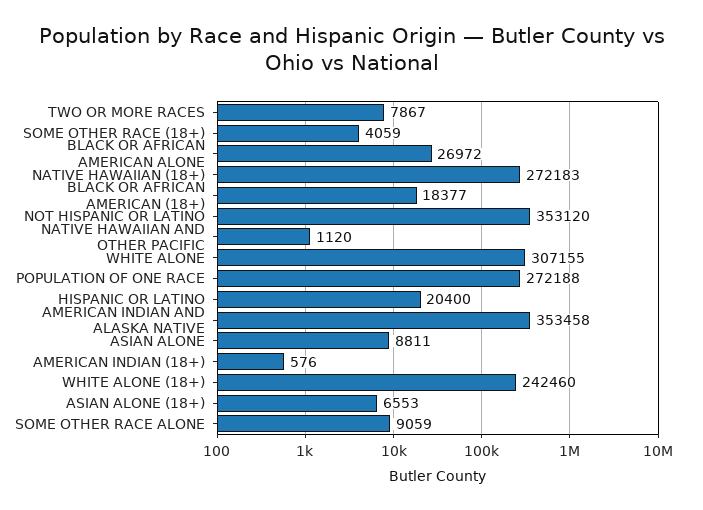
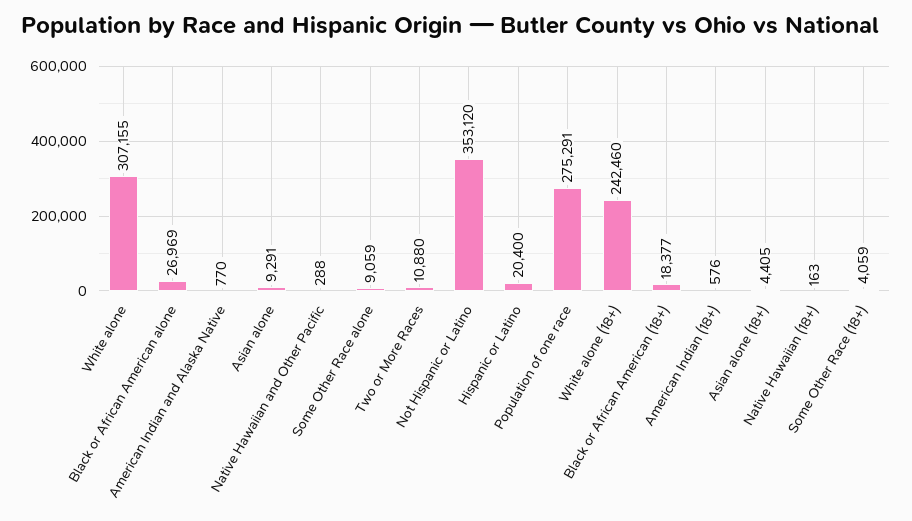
TWO OR MORE RACES: 7867 -> 10880
BLACK OR AFRICAN AMERICAN ALONE: 26972 -> 26969
NATIVE HAWAIIAN (18+): 272183 -> 163
NATIVE HAWAIIAN AND OTHER PACIFIC: 1120 -> 288
POPULATION OF ONE RACE: 272188 -> 275291
AMERICAN INDIAN AND ALASKA NATIVE: 353458 -> 770
ASIAN ALONE: 8811 -> 9291
ASIAN ALONE (18+): 6553 -> 4405

